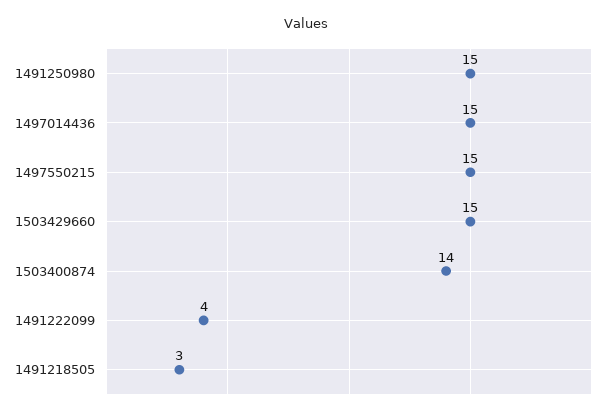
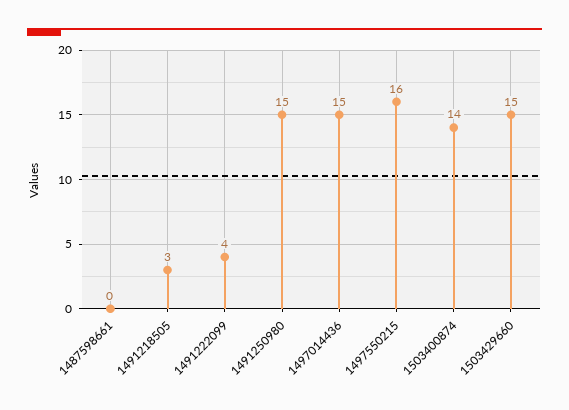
1497550215: 15 -> 16
1487598661: none -> 0

